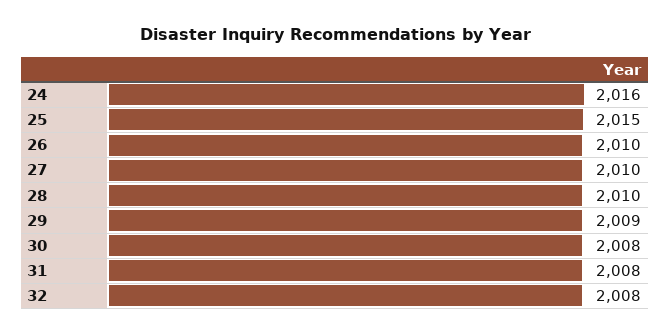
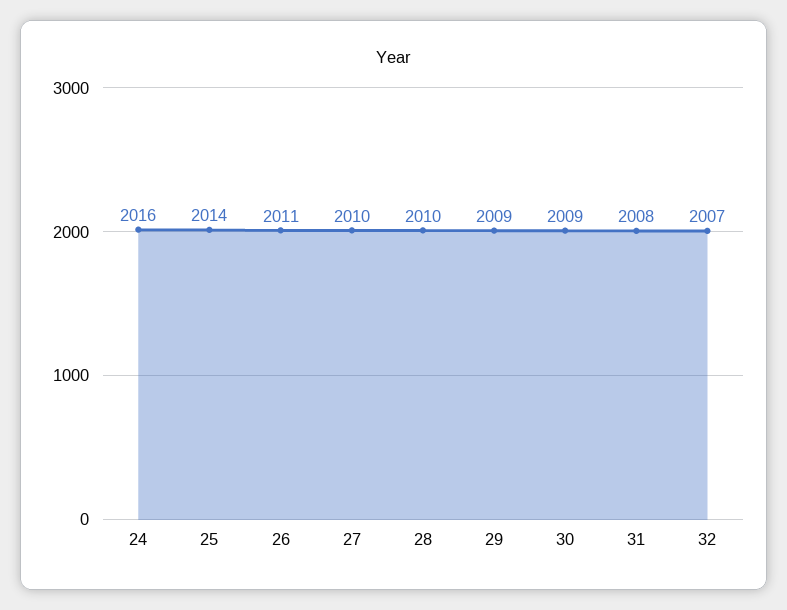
25: 2015 -> 2014
26: 2010 -> 2011
30: 2008 -> 2009
32: 2008 -> 2007

